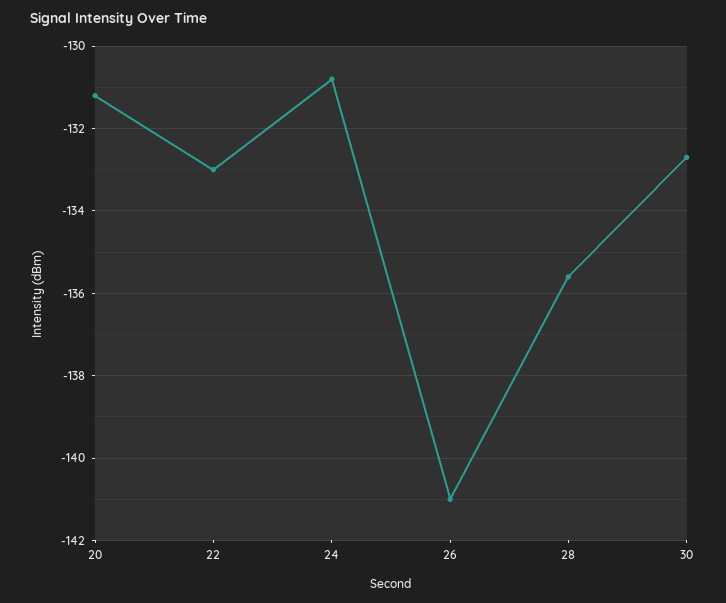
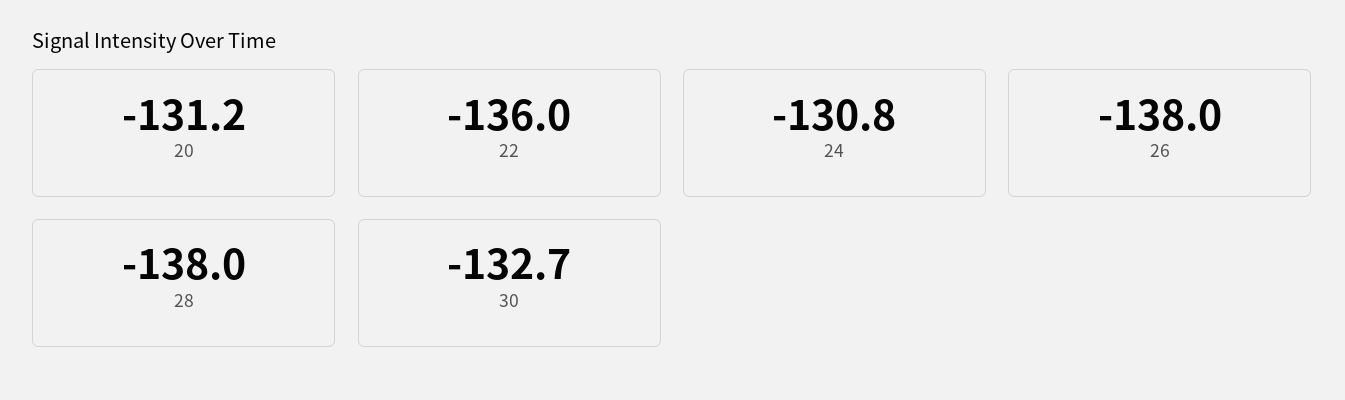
22: -133 -> -136
26: -141 -> -138
28: -135.5 -> -138

